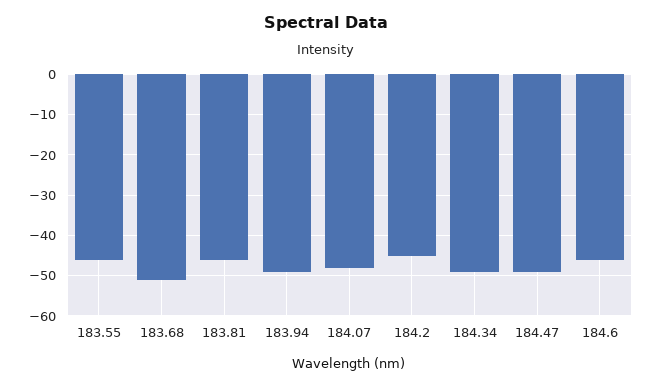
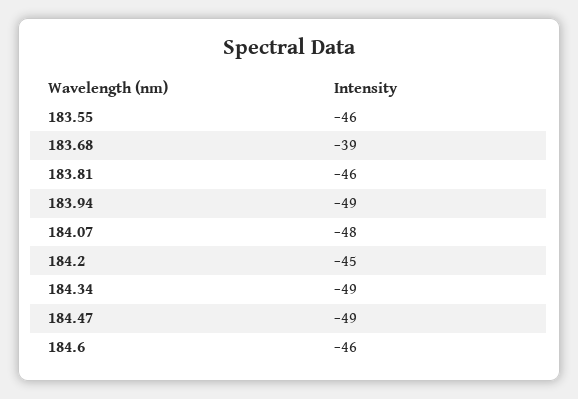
183.68: -50 -> -39

